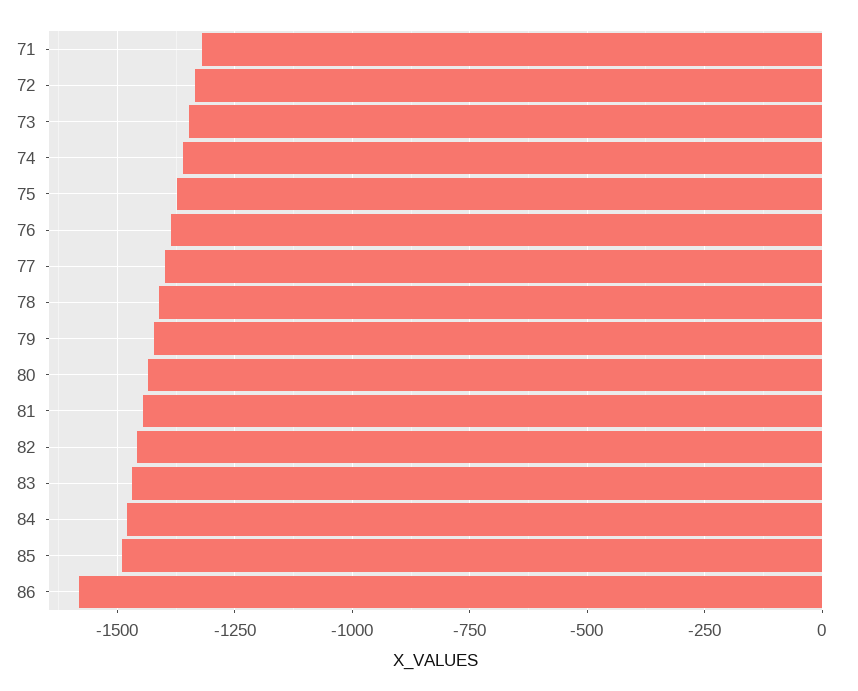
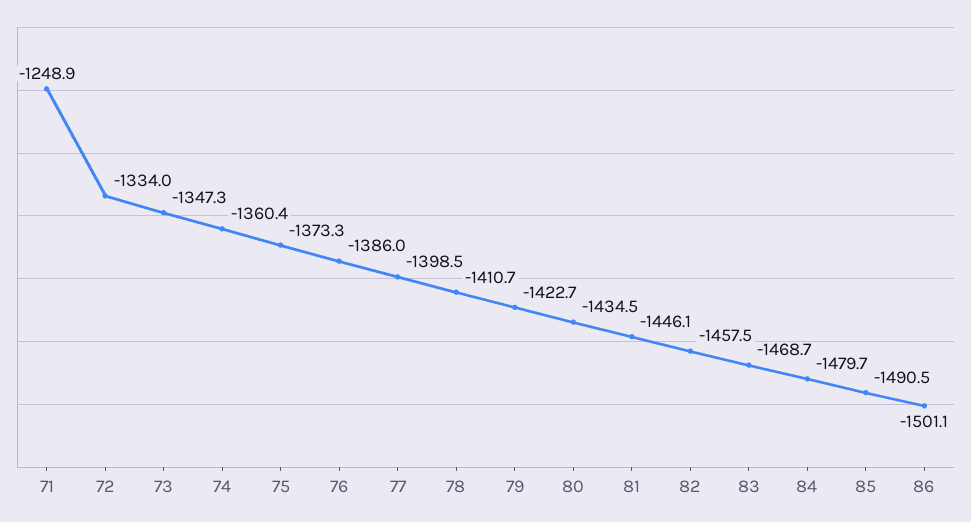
71: -1325 -> -1248.9
86: -1575 -> -1501.1

